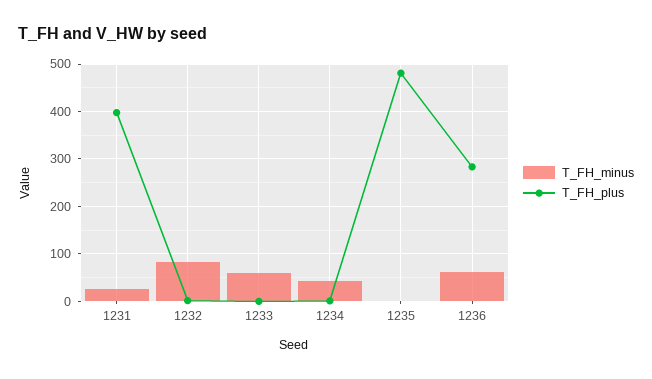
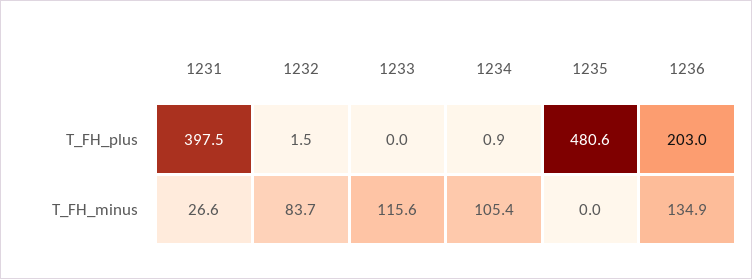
T_FH_minus, 1233: 60 -> 115.6
T_FH_minus, 1234: 40 -> 105.4
T_FH_minus, 1236: 60 -> 134.9
T_FH_plus, 1236: 280 -> 203

